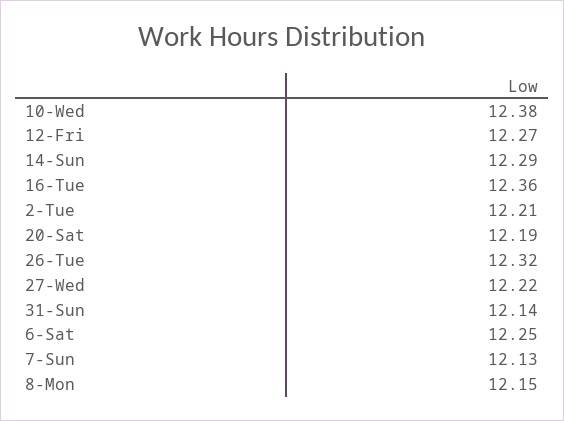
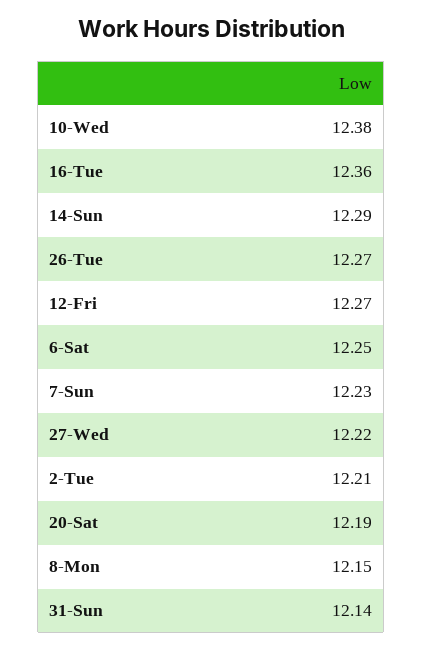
26-Tue: 12.32 -> 12.27
7-Sun: 12.13 -> 12.23

